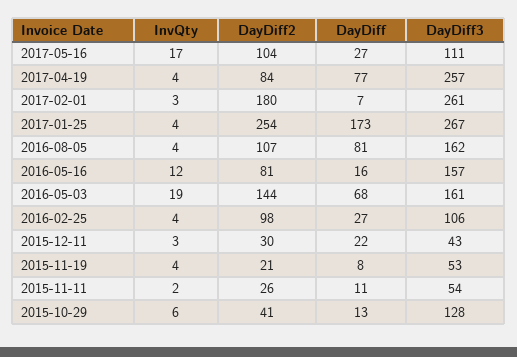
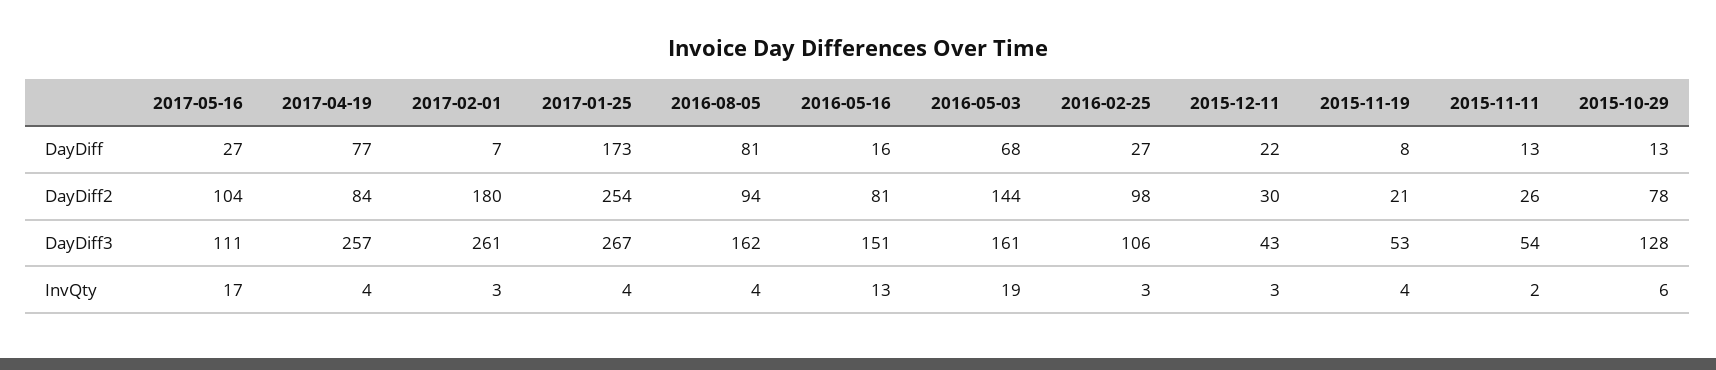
DayDiff2, 2016-08-05: 107 -> 94
InvQty, 2016-05-16: 12 -> 13
DayDiff3, 2016-05-16: 157 -> 151
InvQty, 2016-02-25: 4 -> 3
DayDiff, 2015-11-11: 11 -> 13
DayDiff2, 2015-10-29: 41 -> 78

